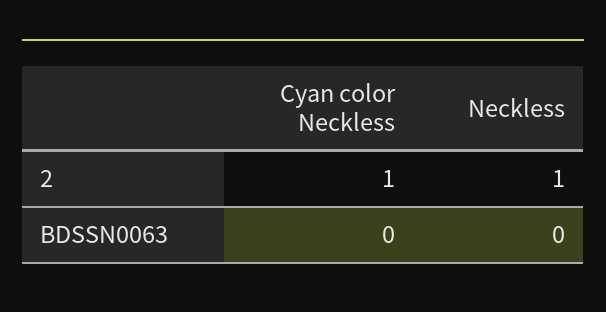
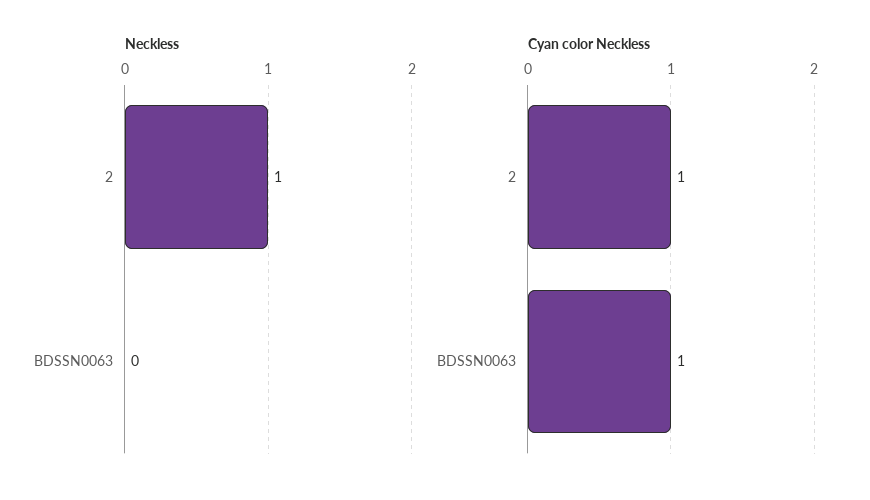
Cyan color Neckless, BDSSN0063: 0 -> 1

